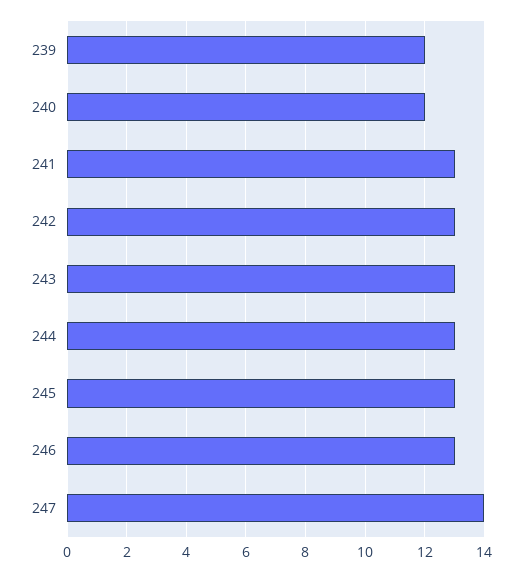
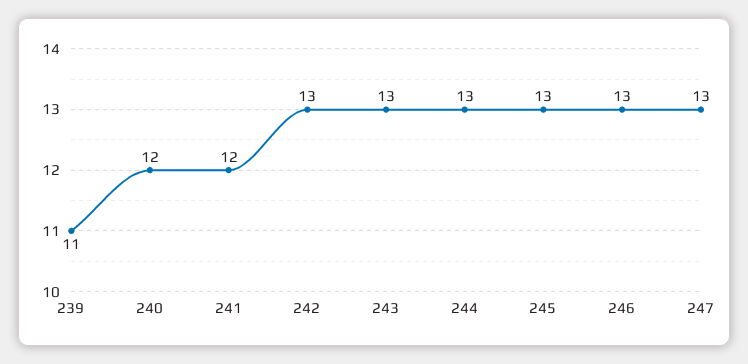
239: 12 -> 11
241: 13 -> 12
247: 14 -> 13

